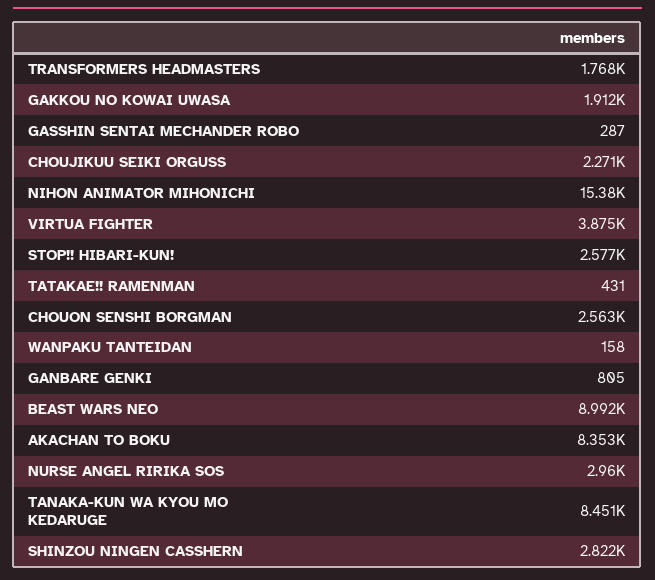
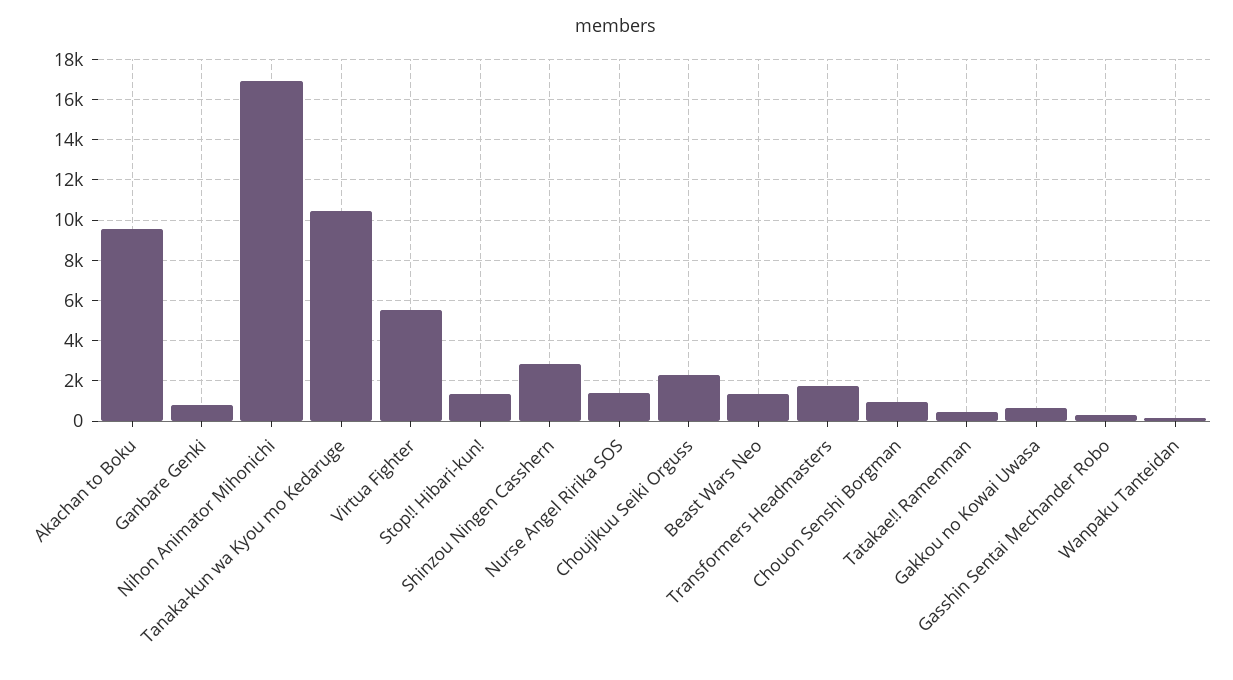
GAKKOU NO KOWAI UWASA: 1912 -> 500
NIHON ANIMATOR MIHONICHI: 15380 -> 17000
VIRTUA FIGHTER: 3875 -> 5500
STOP!! HIBARI-KUN!: 2577 -> 1500
CHOUON SENSHI BORGMAN: 2563 -> 1000
BEAST WARS NEO: 8992 -> 1500
AKACHAN TO BOKU: 8353 -> 9500
NURSE ANGEL RIRIKA SOS: 2960 -> 1500
TANAKA-KUN WA KYOU MO KEDARUGE: 8451 -> 10500

